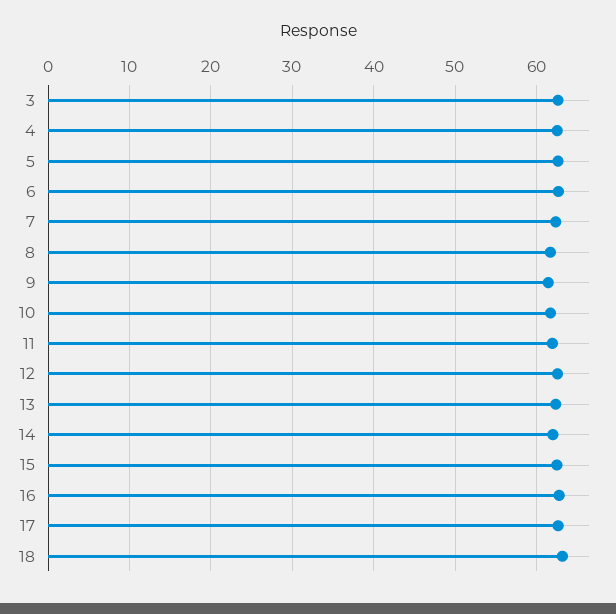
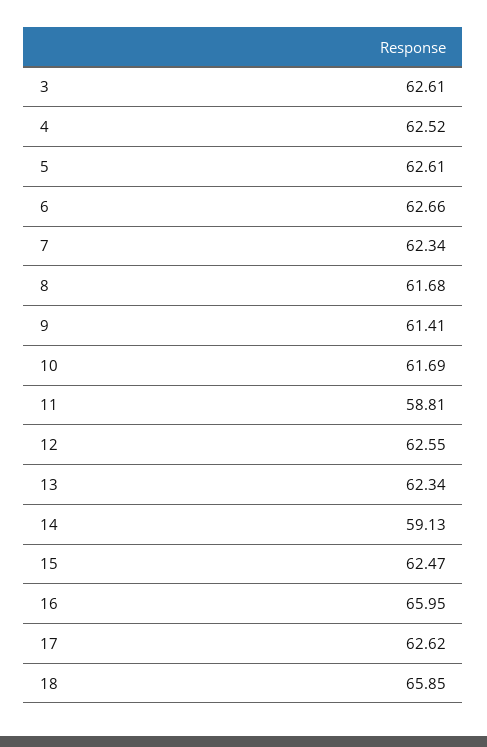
11: 62 -> 58.81
14: 62 -> 59.13
16: 63 -> 65.95
18: 63 -> 65.85

